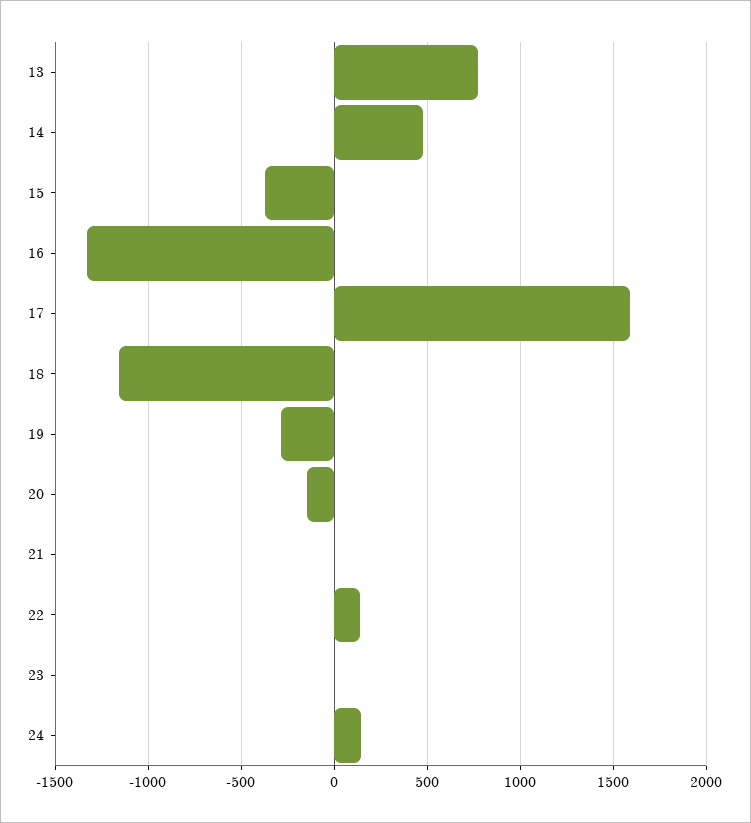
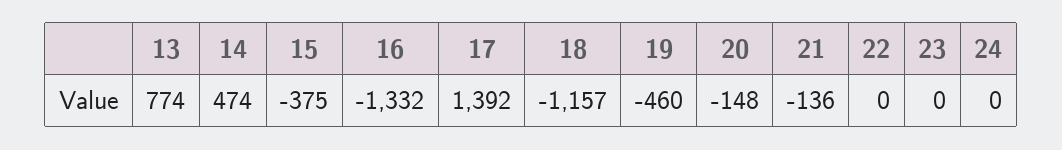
17: 1600 -> 1392
19: -300 -> -460
21: 0 -> -136
22: 150 -> 0
24: 150 -> 0

